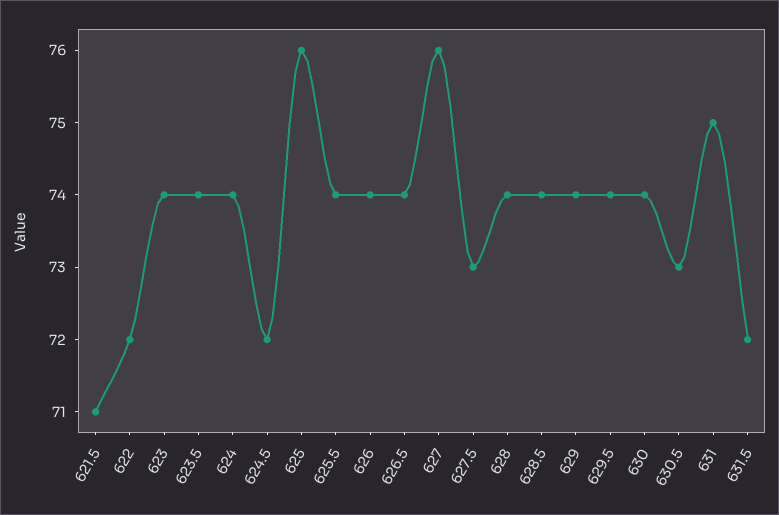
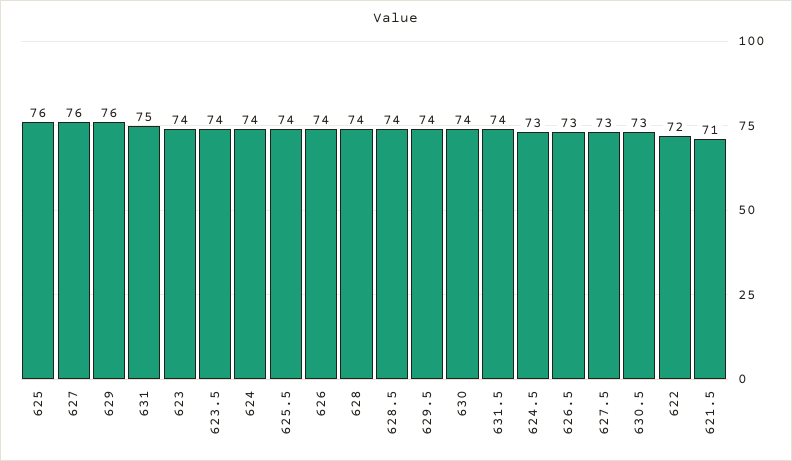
624.5: 72 -> 73
626.5: 74 -> 73
629: 74 -> 76
631.5: 72 -> 74

